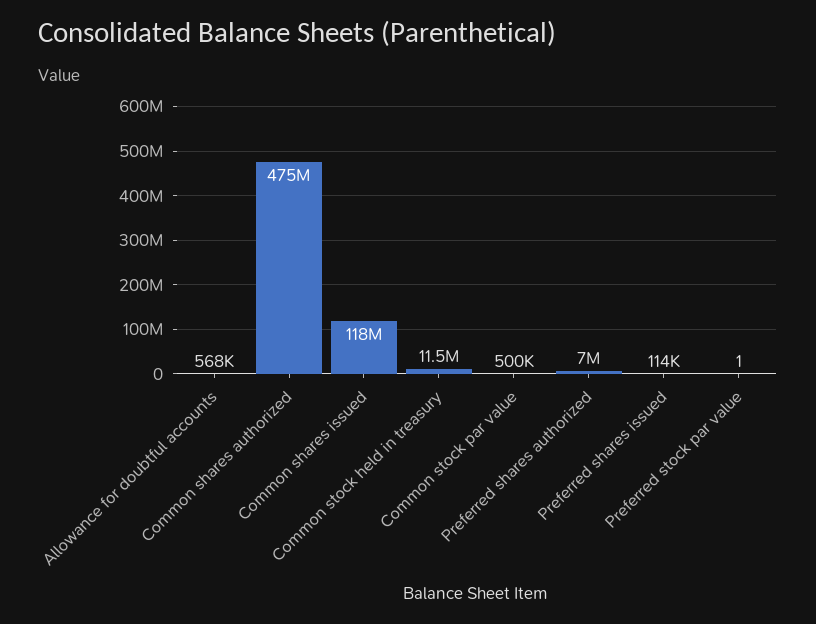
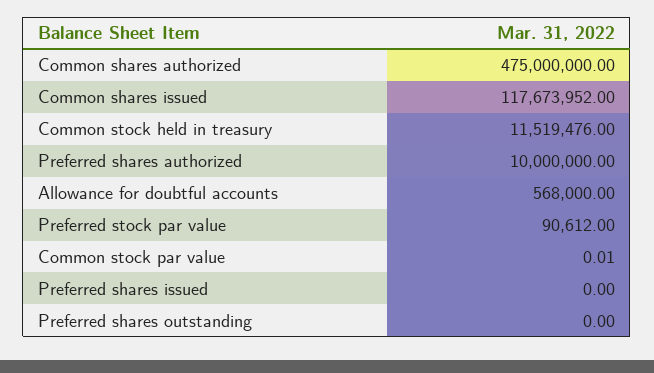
Common stock par value: 500000 -> 0.01
Preferred shares authorized: 7000000 -> 10000000
Preferred shares issued: 114000 -> 0
Preferred stock par value: 1 -> 90612
Preferred shares outstanding: none -> 0

